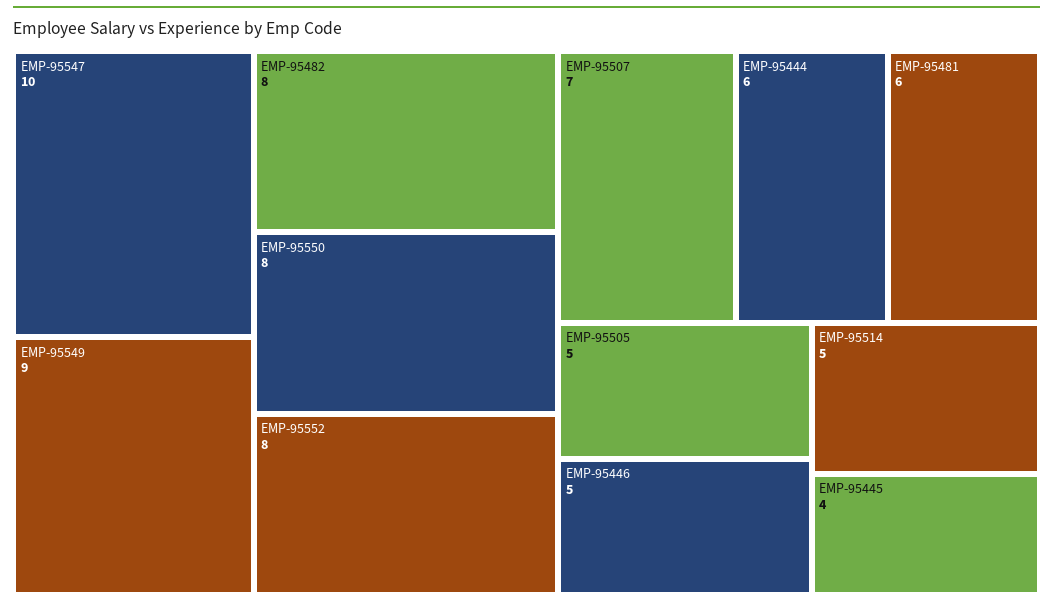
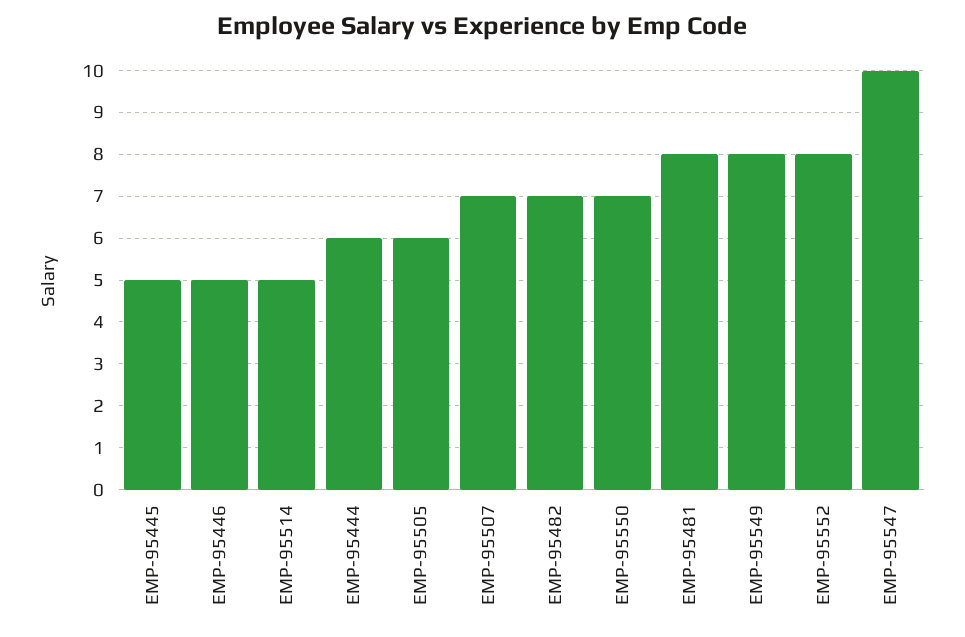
EMP-95549: 9 -> 8
EMP-95482: 8 -> 7
EMP-95550: 8 -> 7
EMP-95481: 6 -> 8
EMP-95505: 5 -> 6
EMP-95445: 4 -> 5

